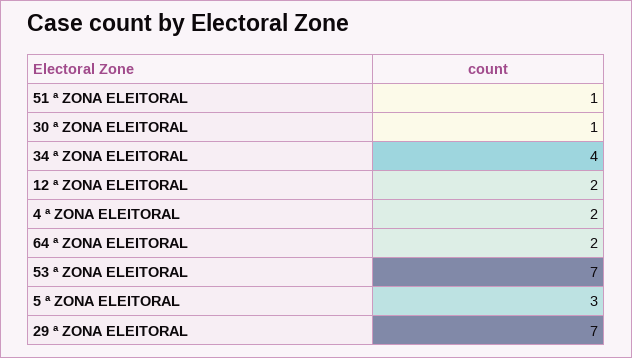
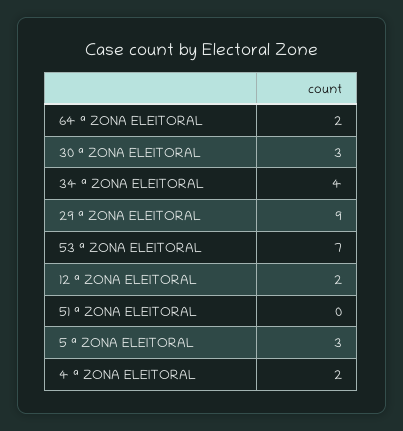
51 ª ZONA ELEITORAL: 1 -> 0
30 ª ZONA ELEITORAL: 1 -> 3
29 ª ZONA ELEITORAL: 7 -> 9

